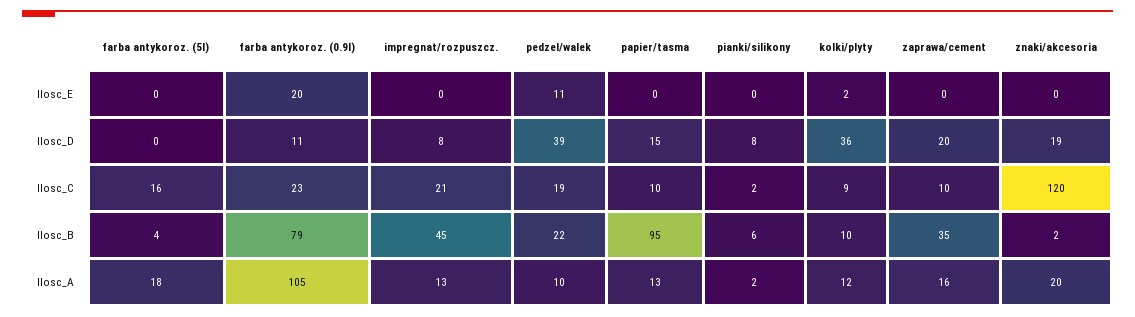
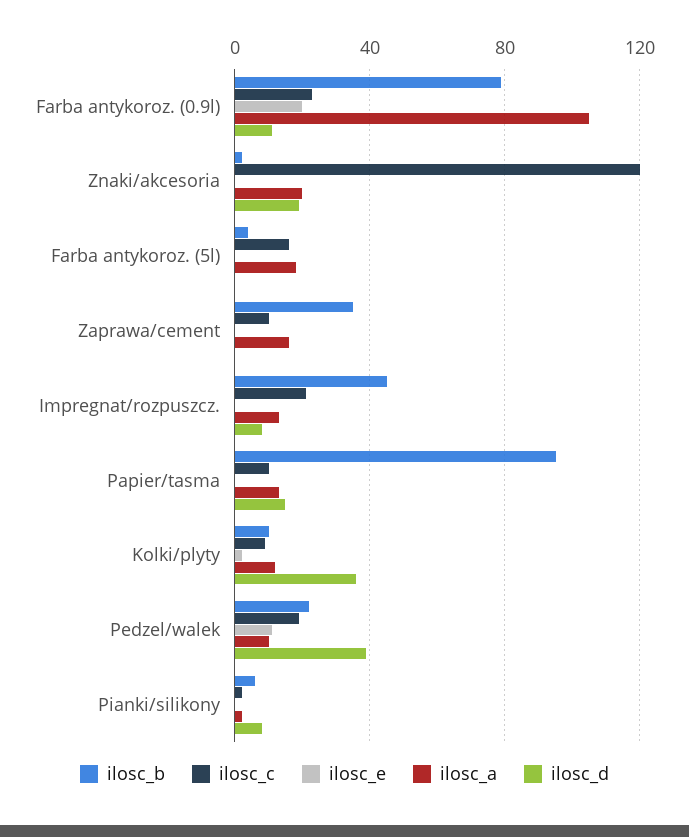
Ilosc_D, zaprawa/cement: 20 -> 0

